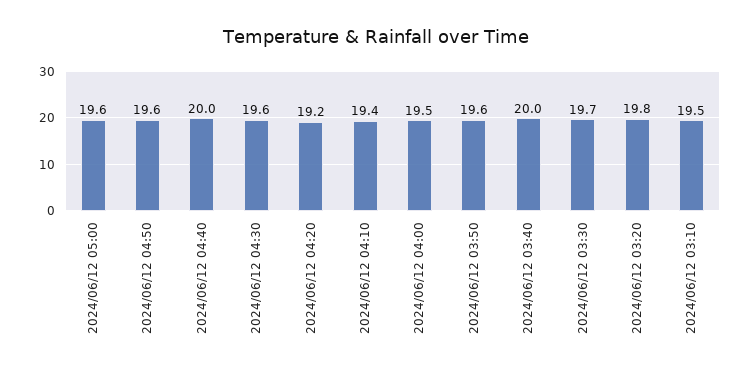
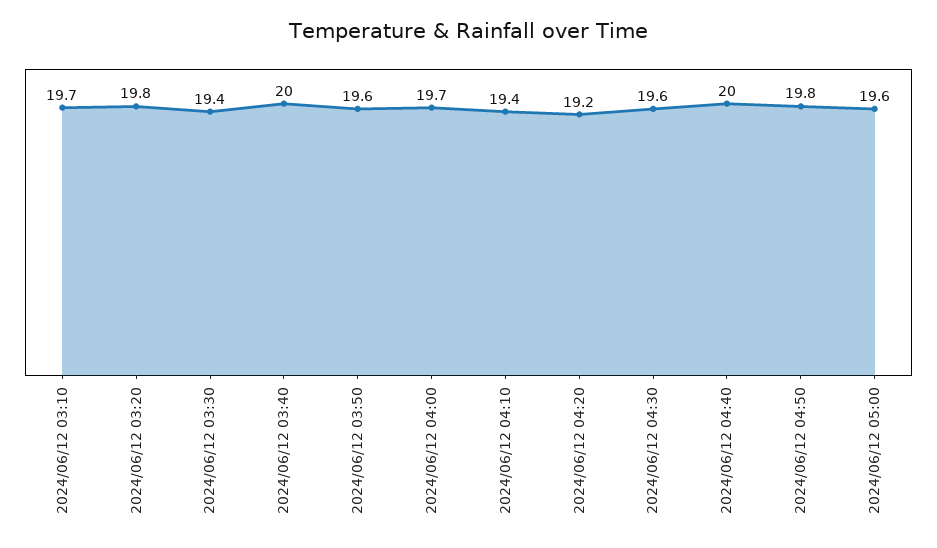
2024/06/12 04:50: 19.6 -> 19.8
2024/06/12 04:00: 19.5 -> 19.7
2024/06/12 03:30: 19.7 -> 19.4
2024/06/12 03:10: 19.5 -> 19.7

